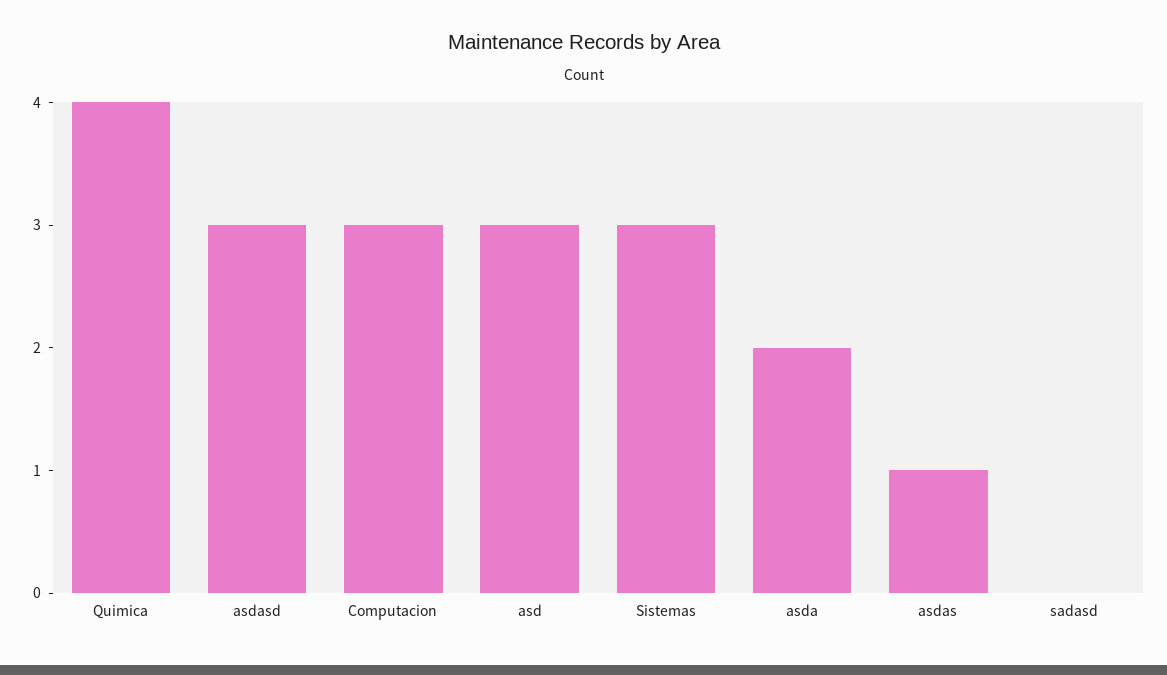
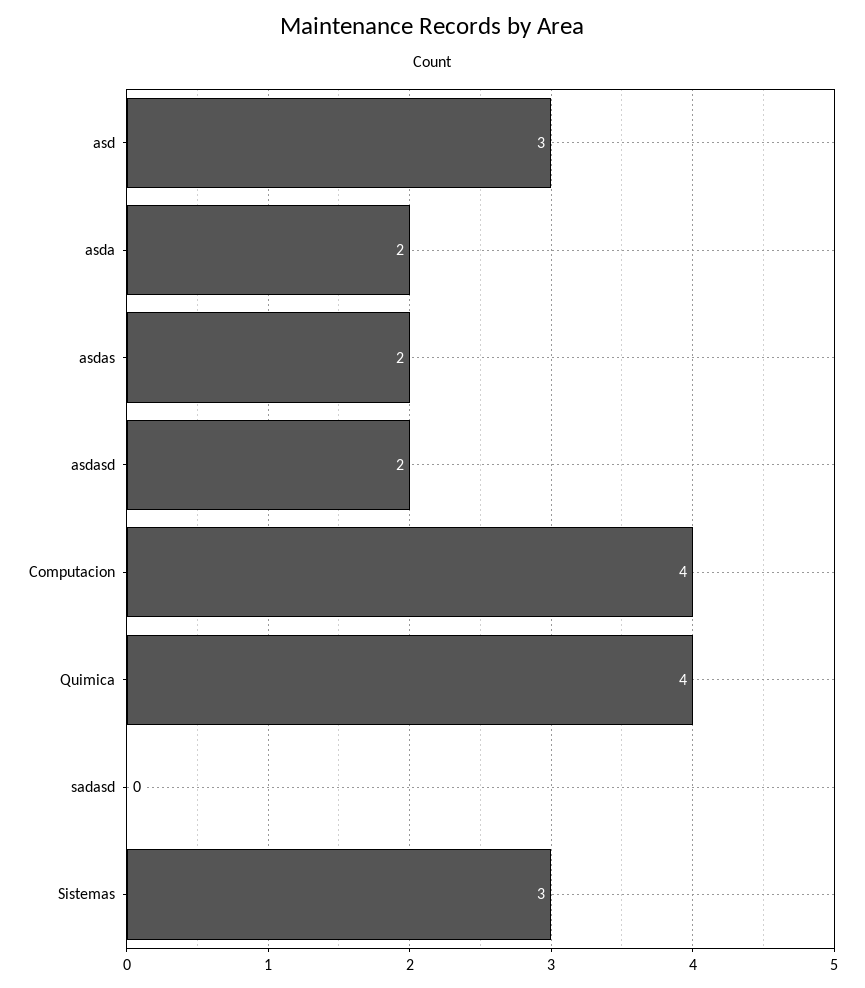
asdasd: 3 -> 2
Computacion: 3 -> 4
asdas: 1 -> 2

